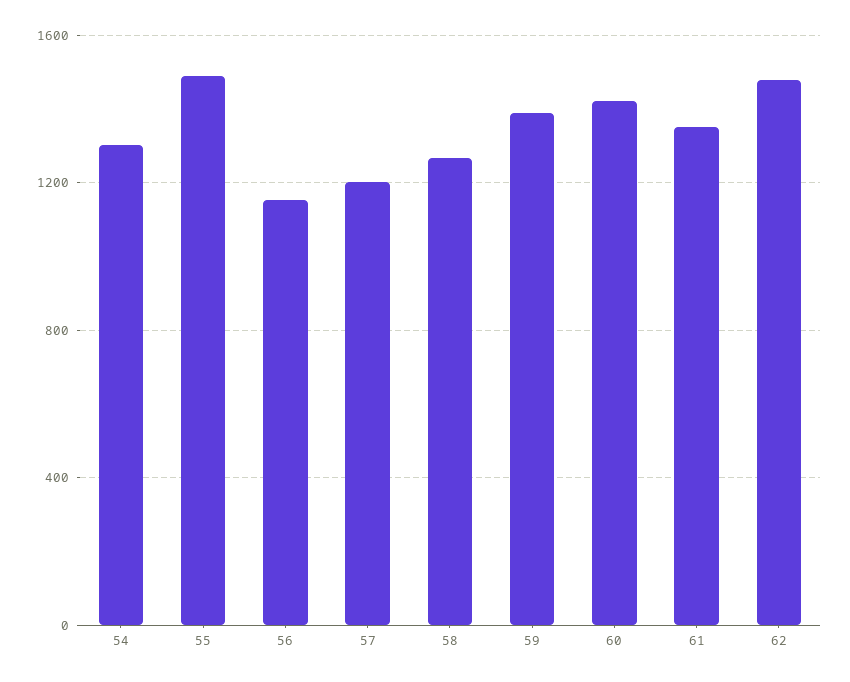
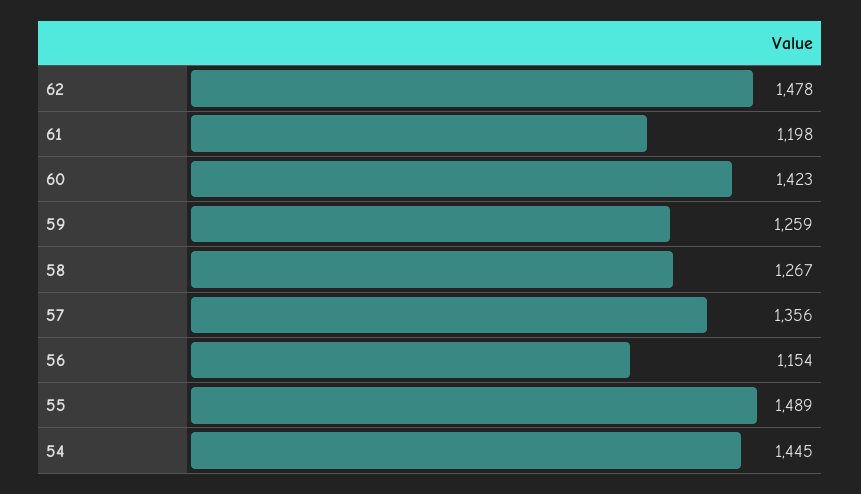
54: 1300 -> 1445
57: 1200 -> 1356
59: 1400 -> 1259
61: 1350 -> 1198

